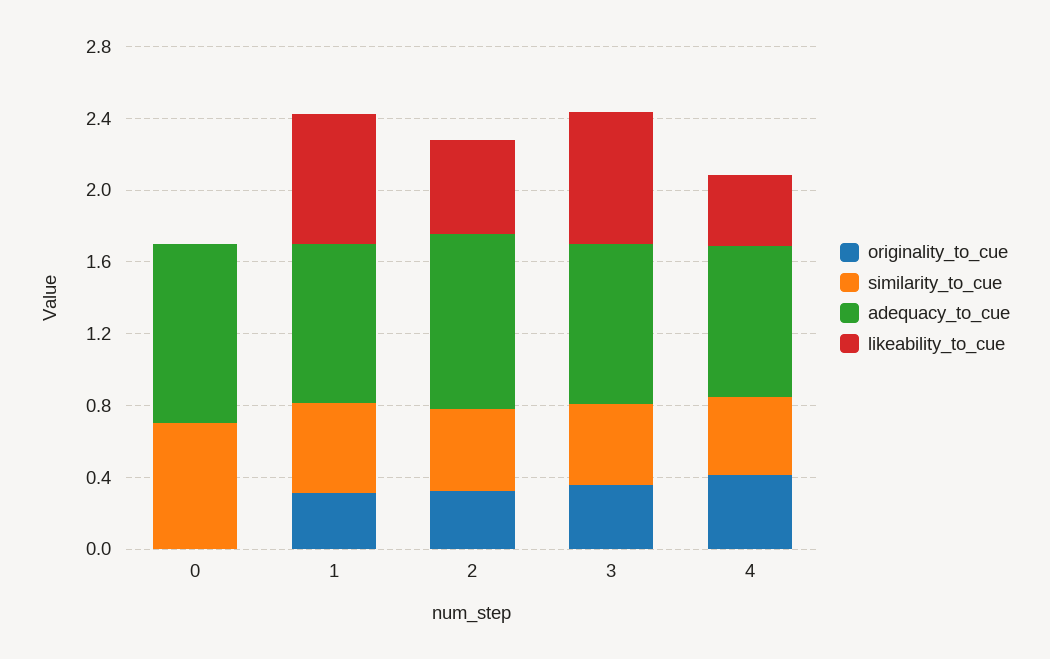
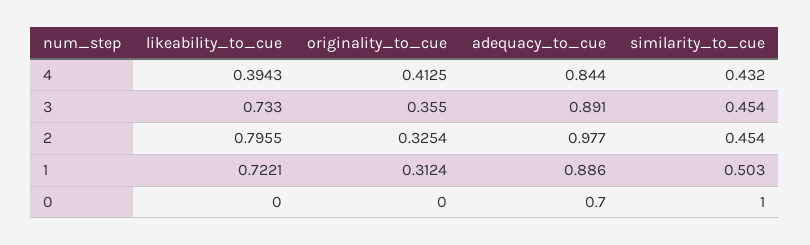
similarity_to_cue, 0: 0.7 -> 1
adequacy_to_cue, 0: 1 -> 0.7
likeability_to_cue, 2: 0.5 -> 0.7955

